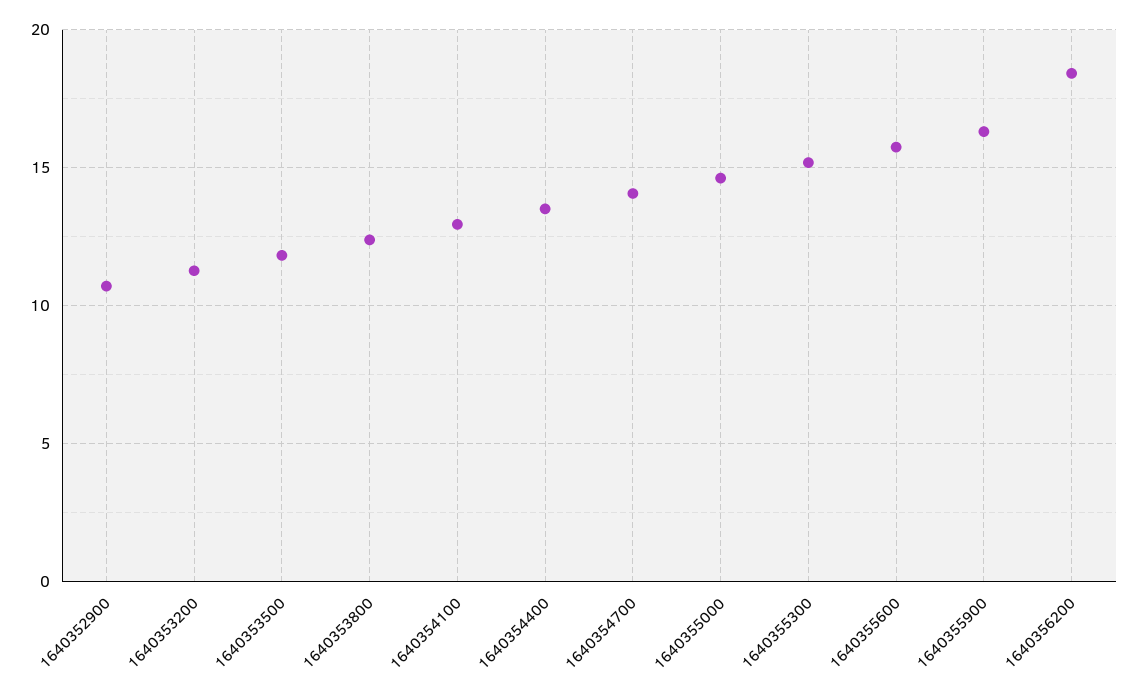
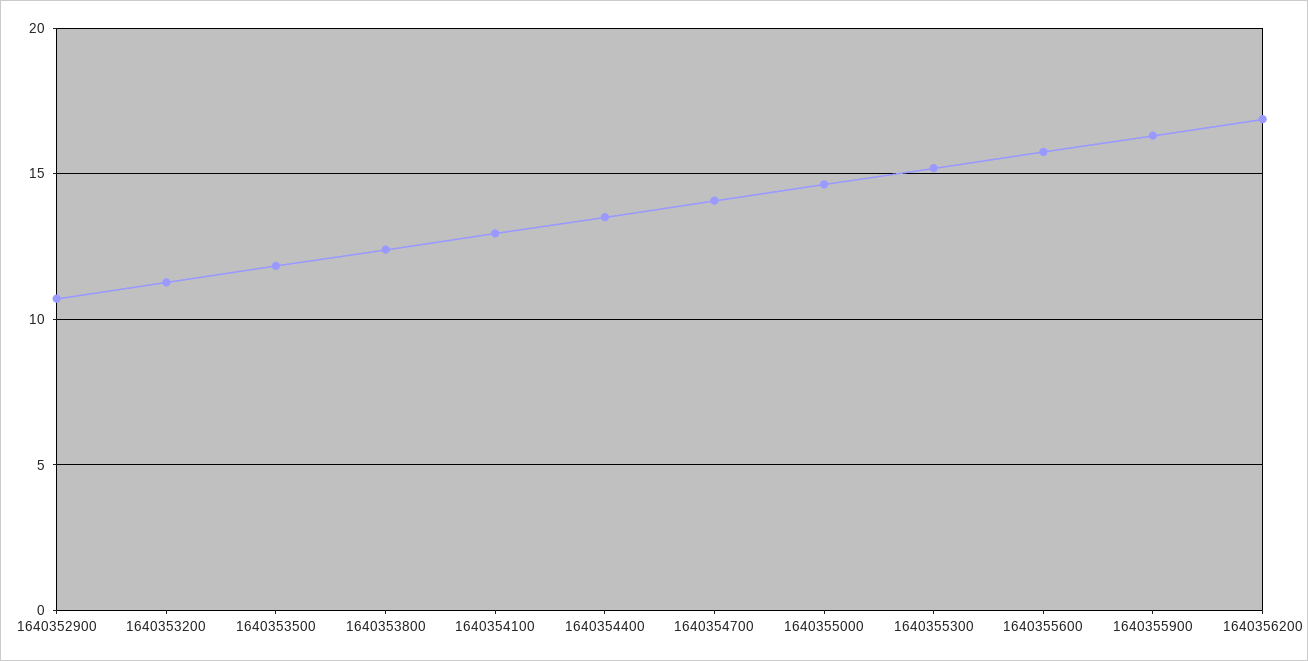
1640356200: 18.5 -> 17

